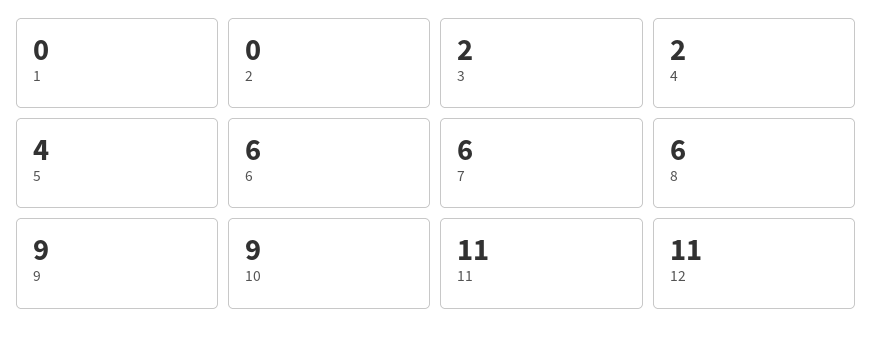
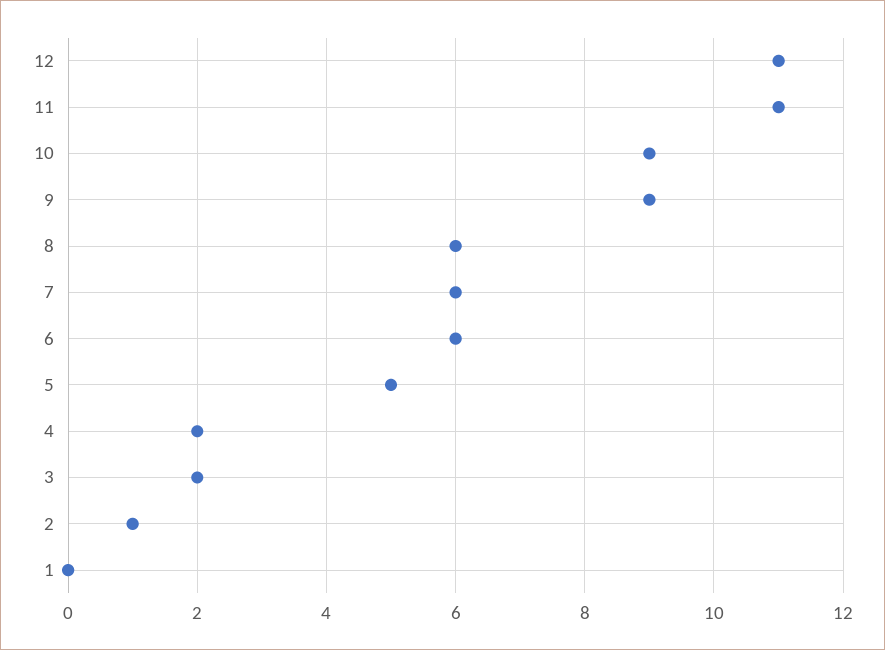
2: 0 -> 1
5: 4 -> 5

